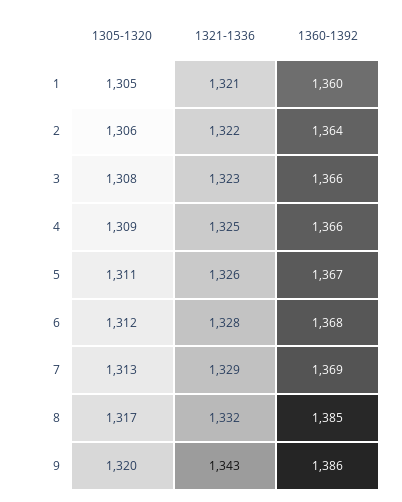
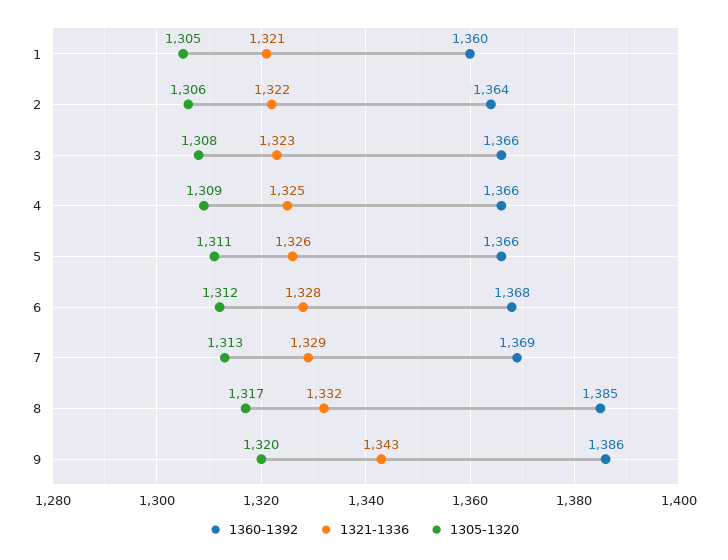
1360-1392, 5: 1367 -> 1366

